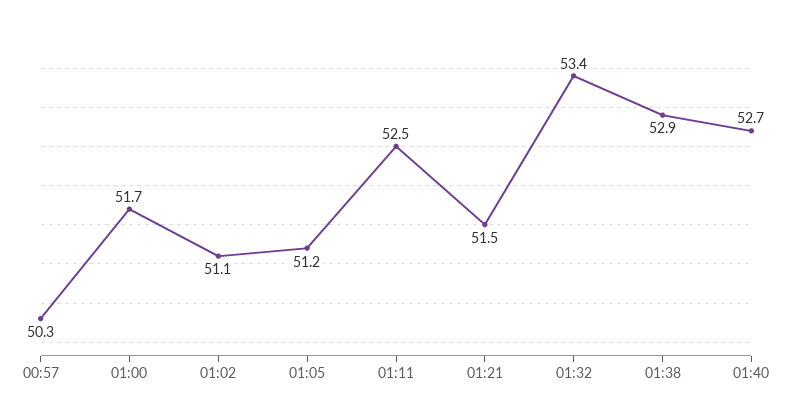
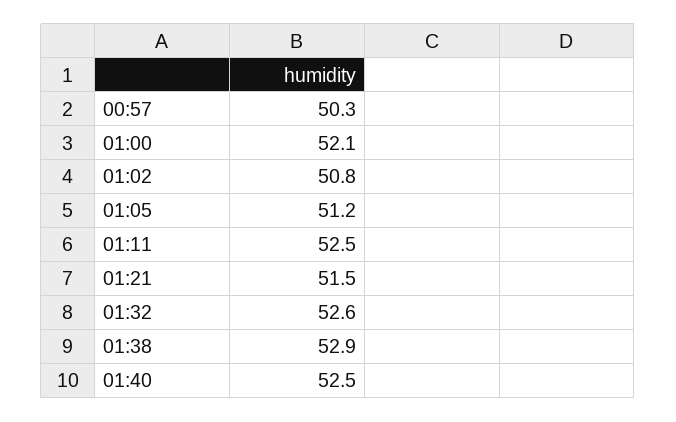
01:00: 51.7 -> 52.1
01:02: 51.1 -> 50.8
01:32: 53.4 -> 52.6
01:40: 52.7 -> 52.5

